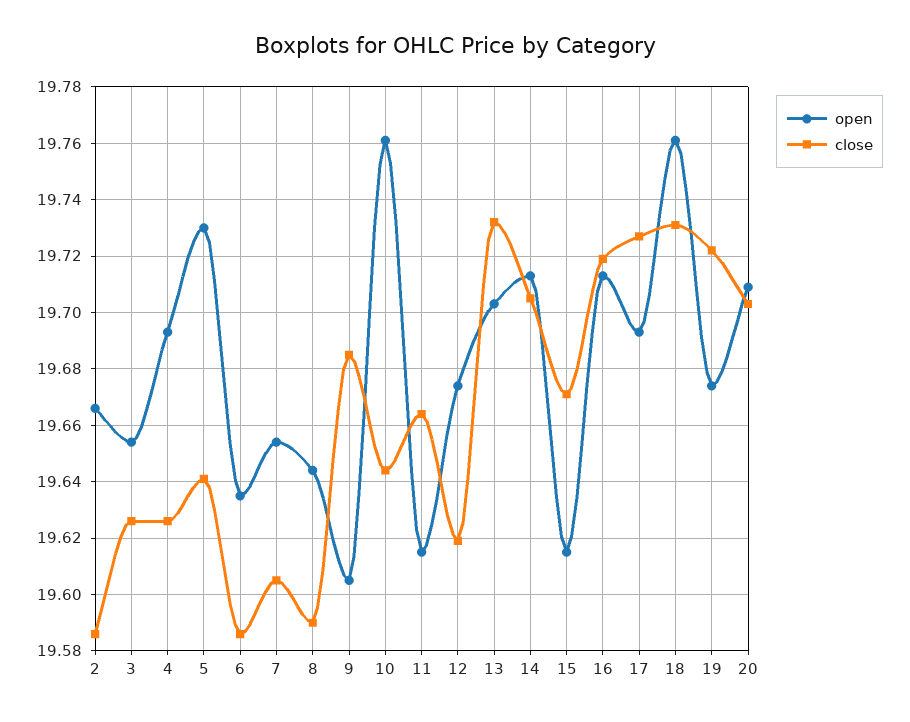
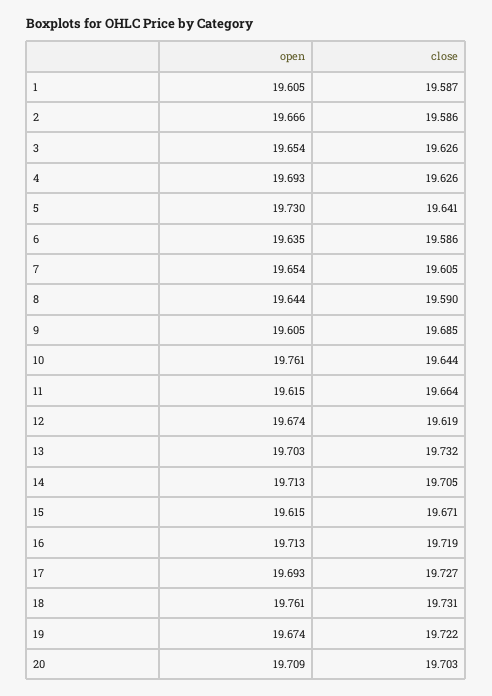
open, 1: none -> 19.605
close, 1: none -> 19.587

